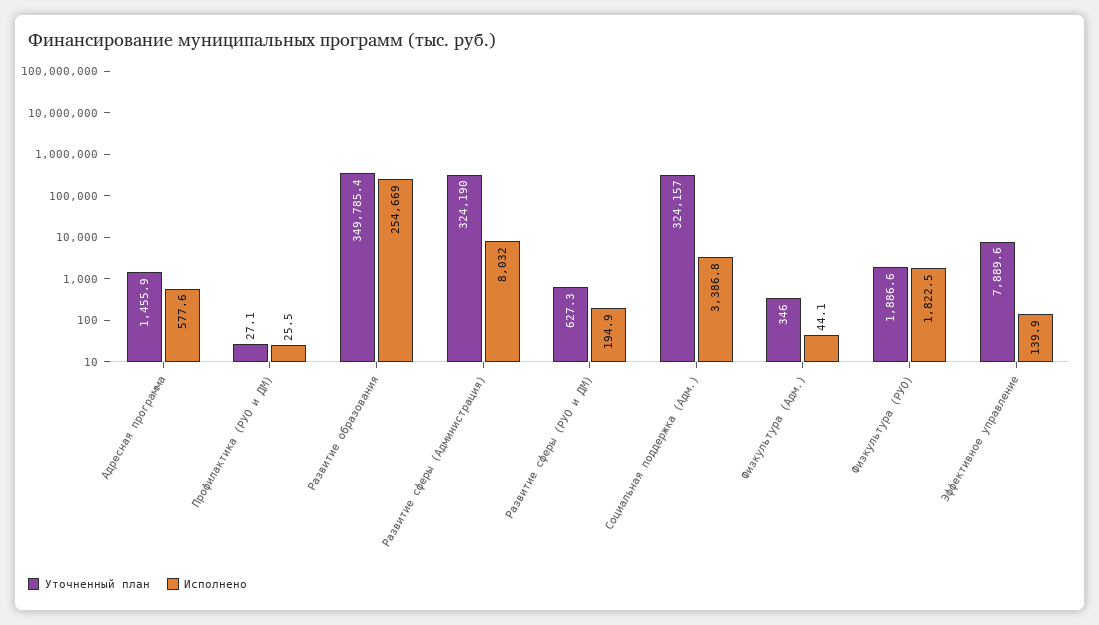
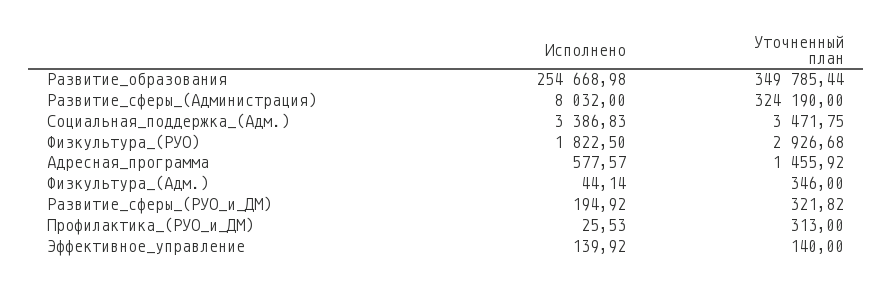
Уточненный план, Профилактика (РУО и ДМ): 27.1 -> 313
Уточненный план, Развитие сферы (РУО и ДМ): 627.3 -> 321.82
Уточненный план, Социальная поддержка (Адм.): 324157 -> 3471.75
Уточненный план, Физкультура (РУО): 1886.6 -> 2926.68
Уточненный план, Эффективное управление: 7889.6 -> 140

